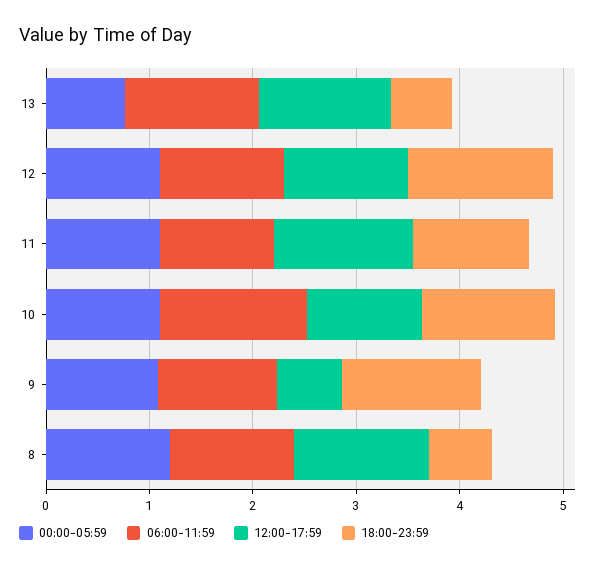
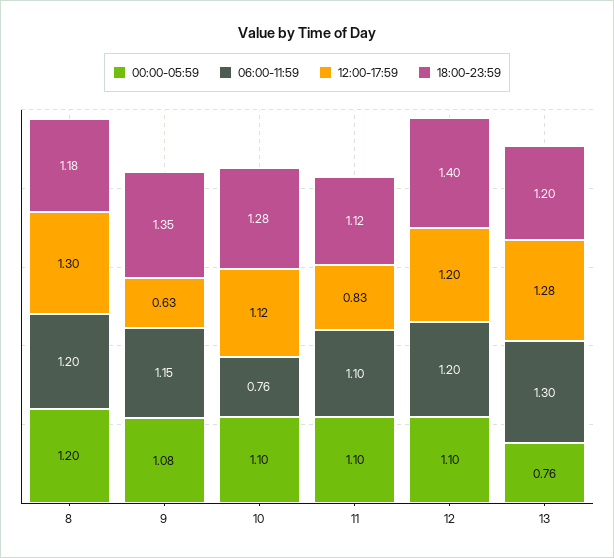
18:00-23:59, 13: 0.6 -> 1.2
12:00-17:59, 11: 1.4 -> 0.83
06:00-11:59, 10: 1.4 -> 0.76
18:00-23:59, 8: 0.6 -> 1.18

